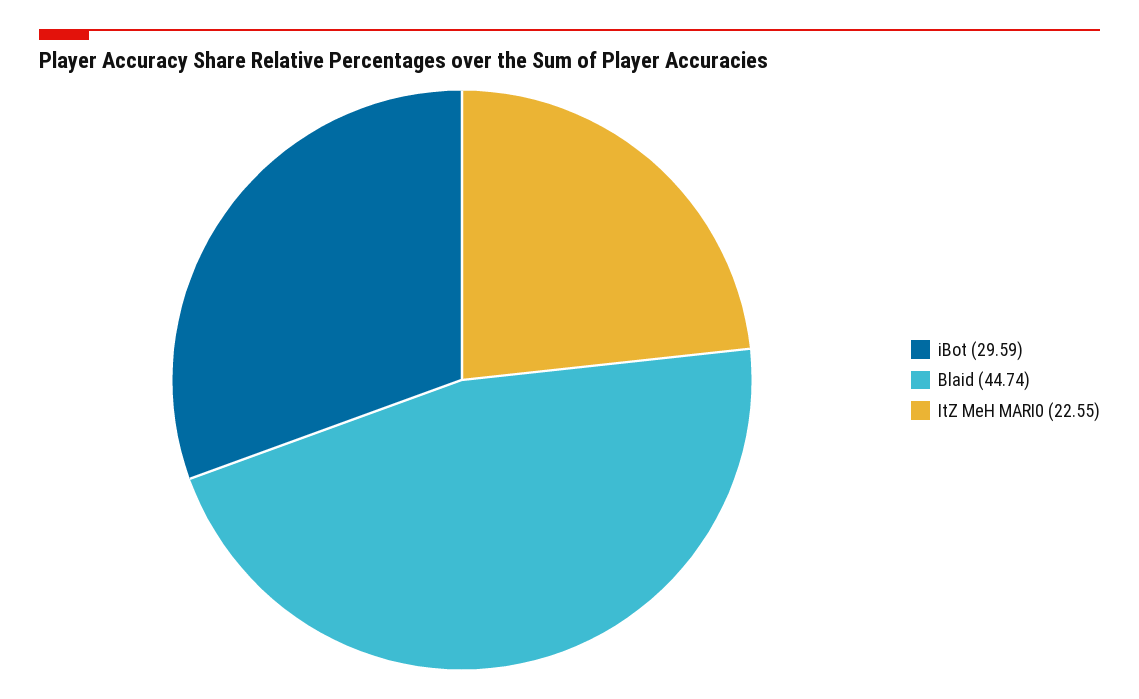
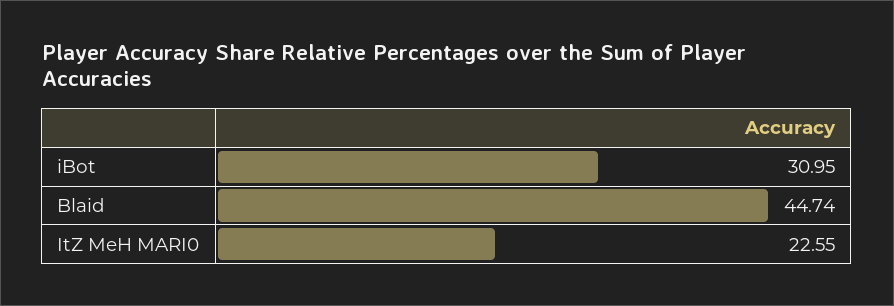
iBot: 29.59 -> 30.95

